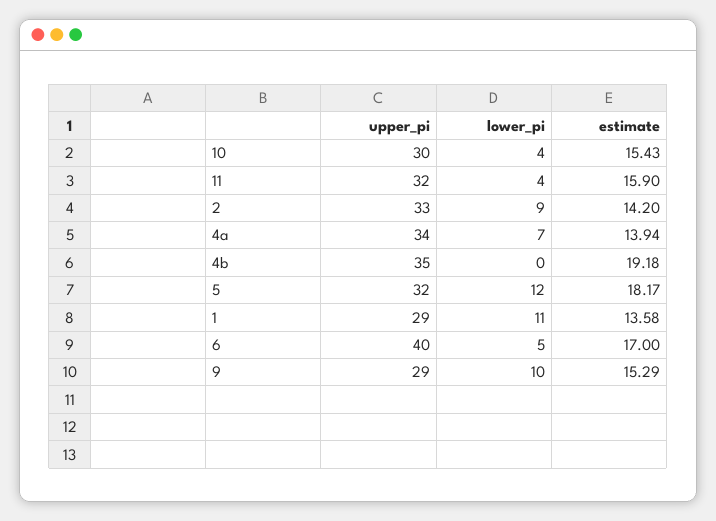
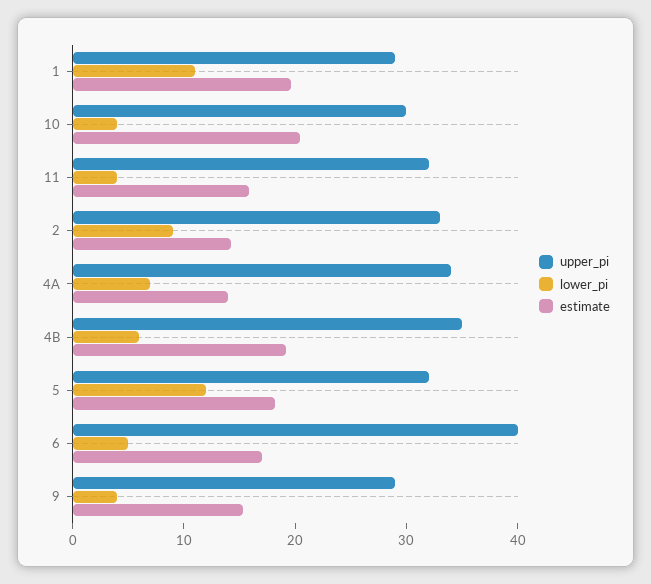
estimate, 10: 15.43 -> 20
lower_pi, 4b: 0 -> 6
estimate, 1: 13.58 -> 20
lower_pi, 9: 10 -> 4

